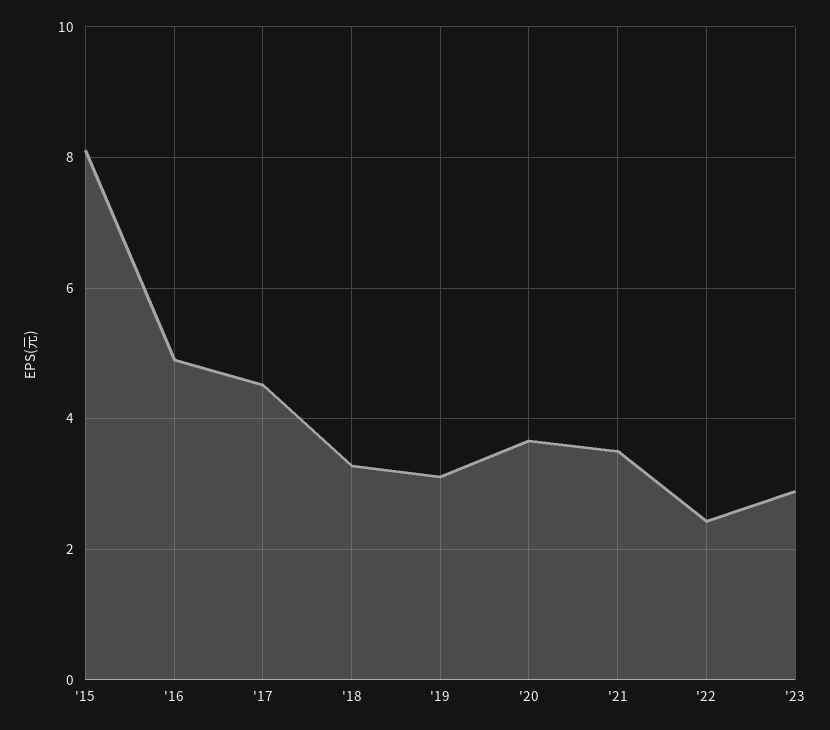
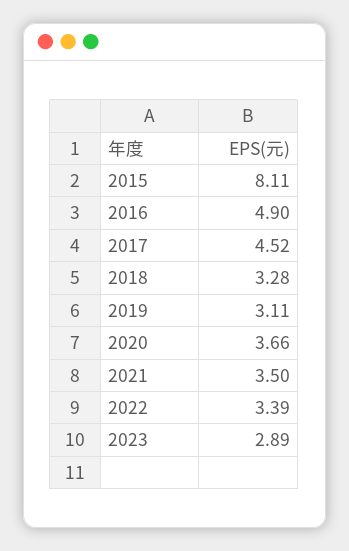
'22: 2.4 -> 3.39

